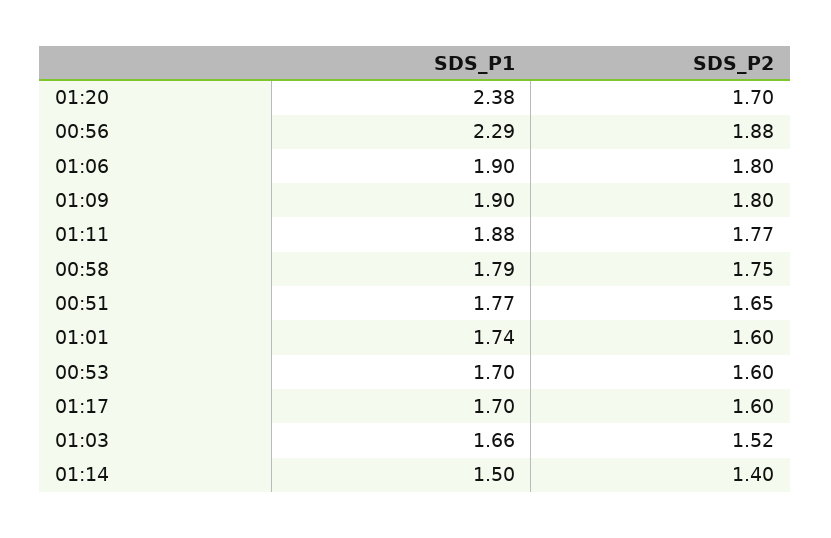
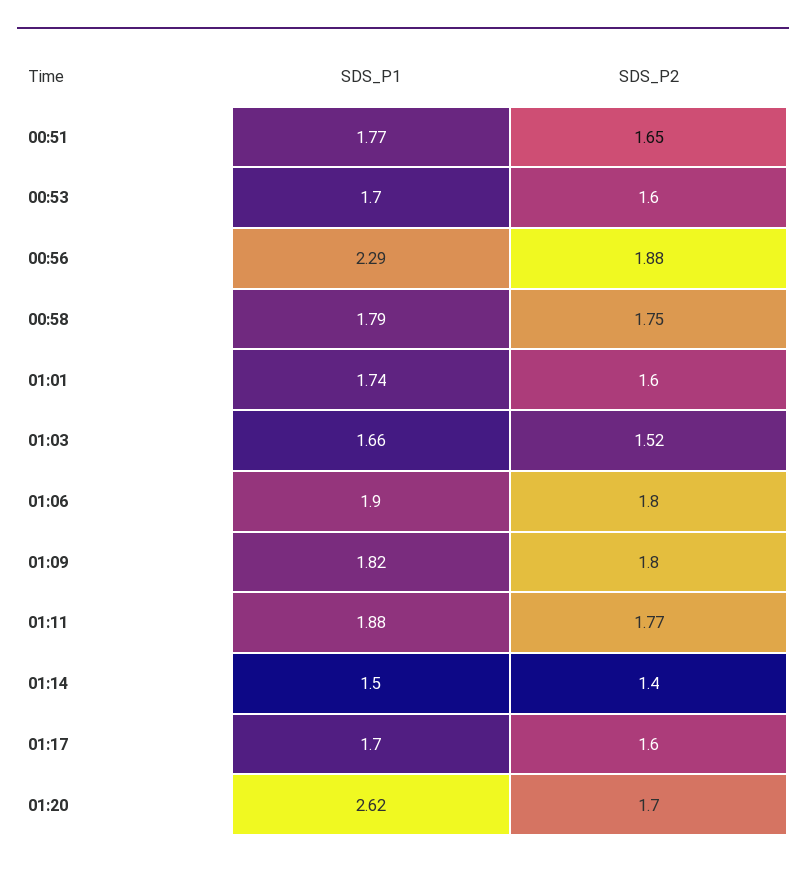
SDS_P1, 01:20: 2.38 -> 2.62
SDS_P1, 01:09: 1.9 -> 1.82

